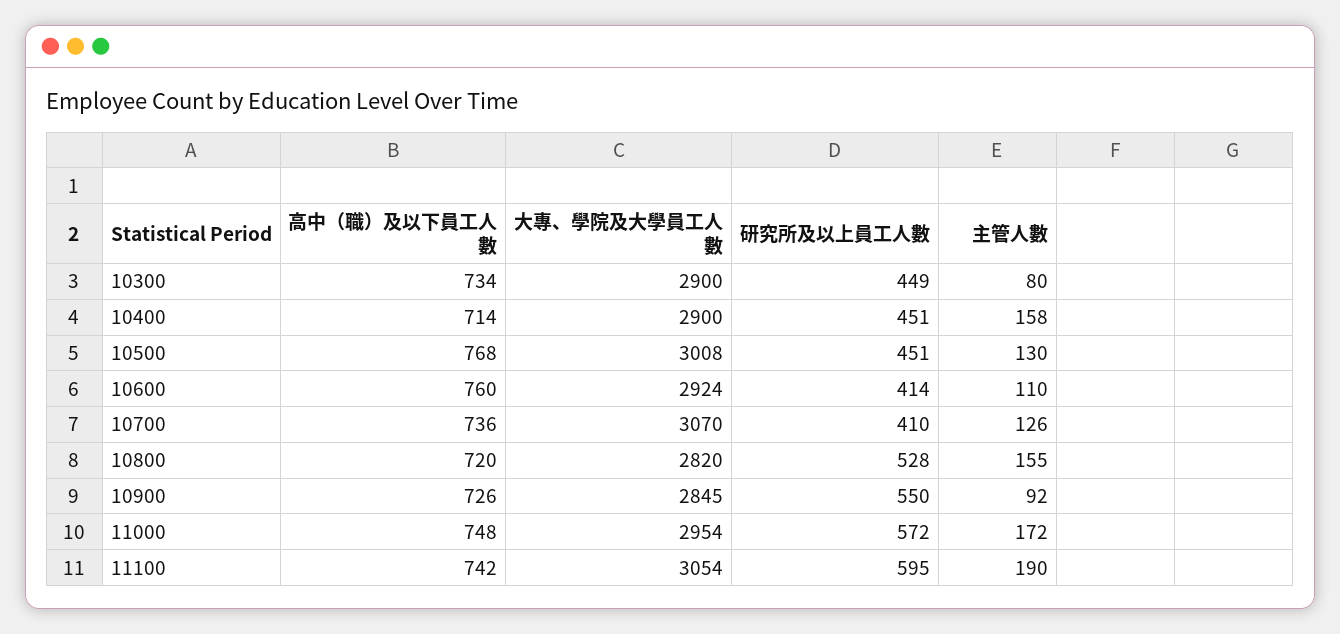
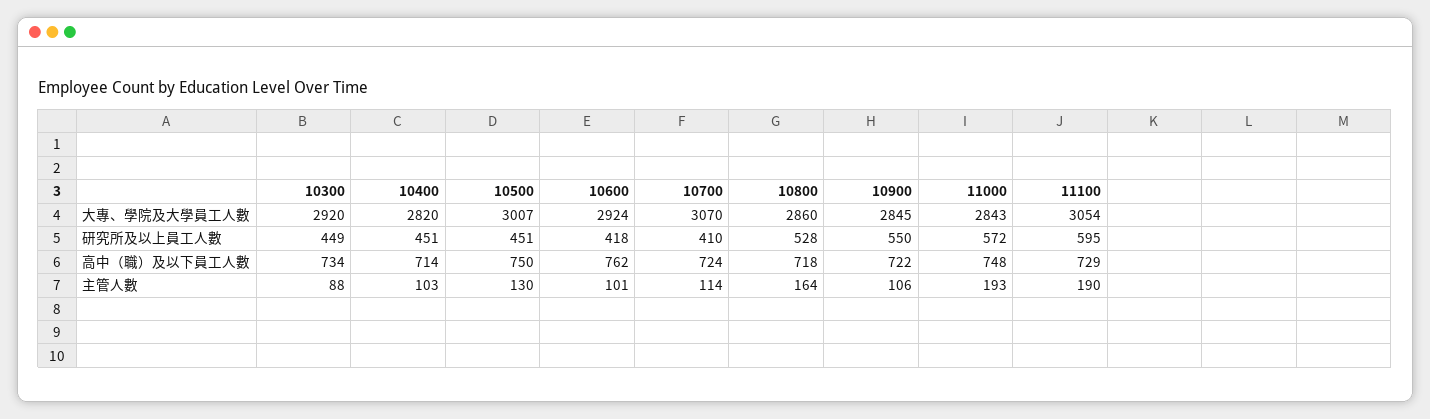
大專、學院及大學員工人數, 10300: 2900 -> 2920
主管人數, 10300: 80 -> 88
大專、學院及大學員工人數, 10400: 2900 -> 2820
主管人數, 10400: 158 -> 103
高中（職）及以下員工人數, 10500: 768 -> 750
大專、學院及大學員工人數, 10500: 3008 -> 3007
高中（職）及以下員工人數, 10600: 760 -> 762
研究所及以上員工人數, 10600: 414 -> 418
主管人數, 10600: 110 -> 101
高中（職）及以下員工人數, 10700: 736 -> 724
主管人數, 10700: 126 -> 114
高中（職）及以下員工人數, 10800: 720 -> 718
大專、學院及大學員工人數, 10800: 2820 -> 2860
主管人數, 10800: 155 -> 164
高中（職）及以下員工人數, 10900: 726 -> 722
主管人數, 10900: 92 -> 106
大專、學院及大學員工人數, 11000: 2954 -> 2843
主管人數, 11000: 172 -> 193
高中（職）及以下員工人數, 11100: 742 -> 729

